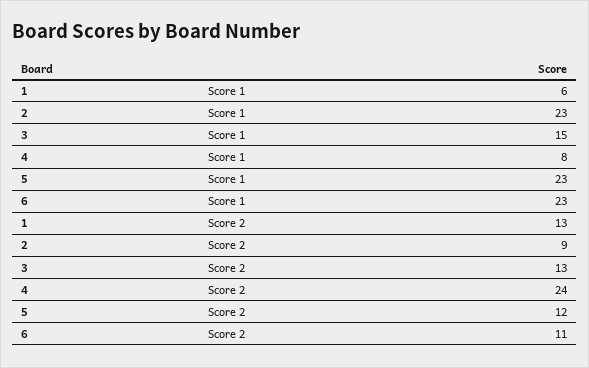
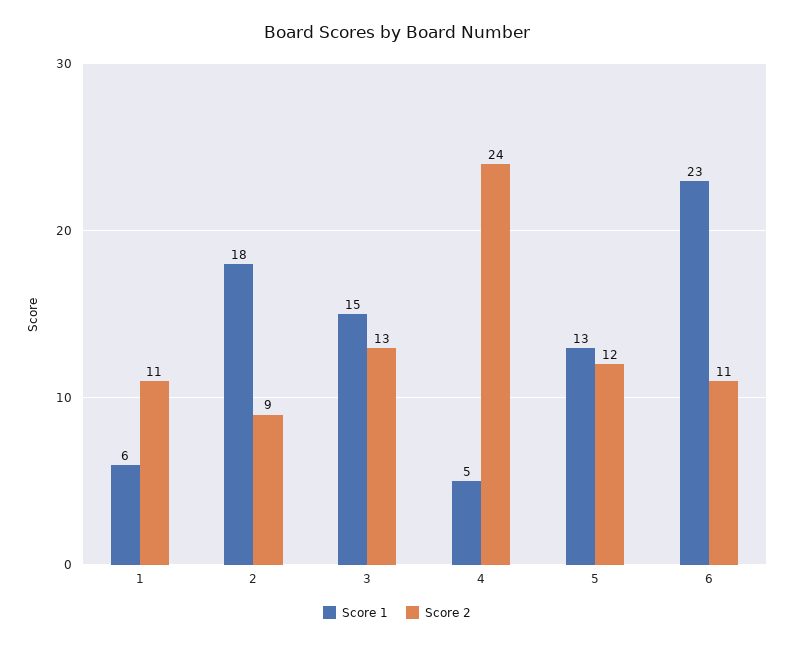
Score 1, 2: 23 -> 18
Score 1, 4: 8 -> 5
Score 1, 5: 23 -> 13
Score 2, 1: 13 -> 11

